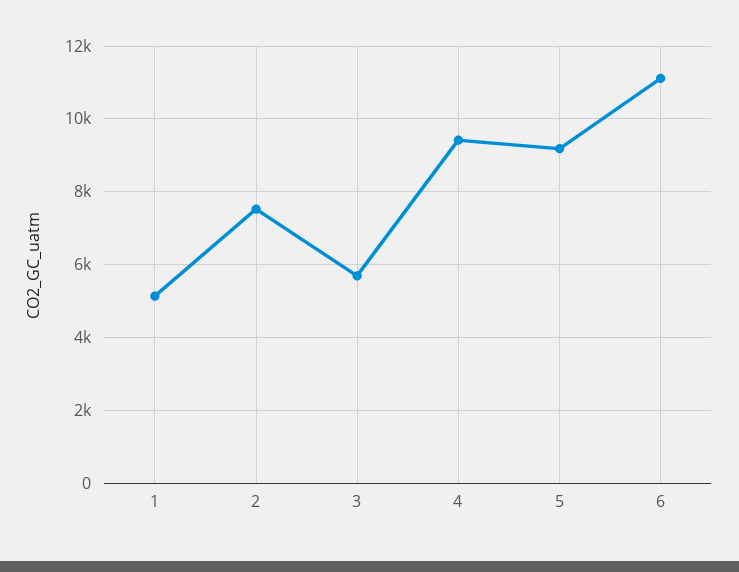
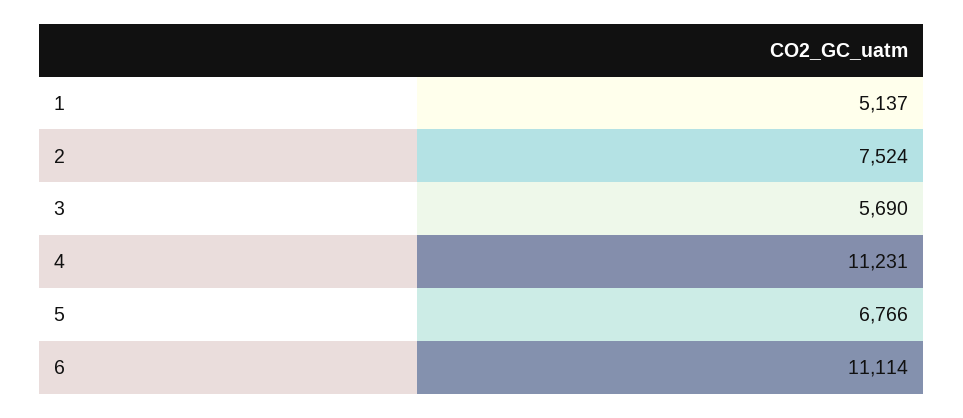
4: 9400 -> 11231
5: 9200 -> 6766

